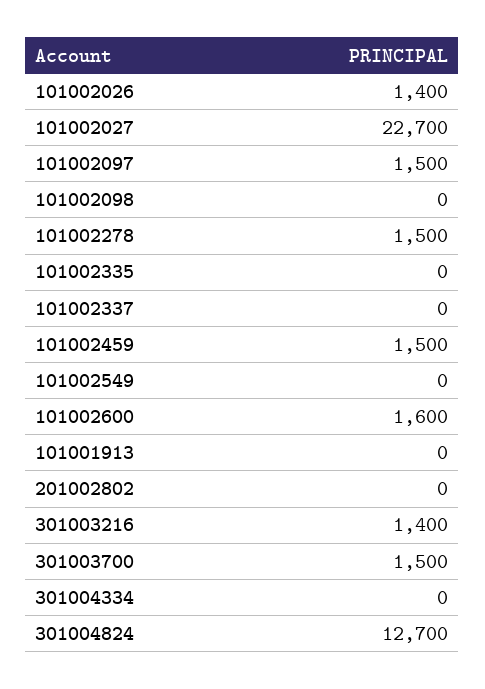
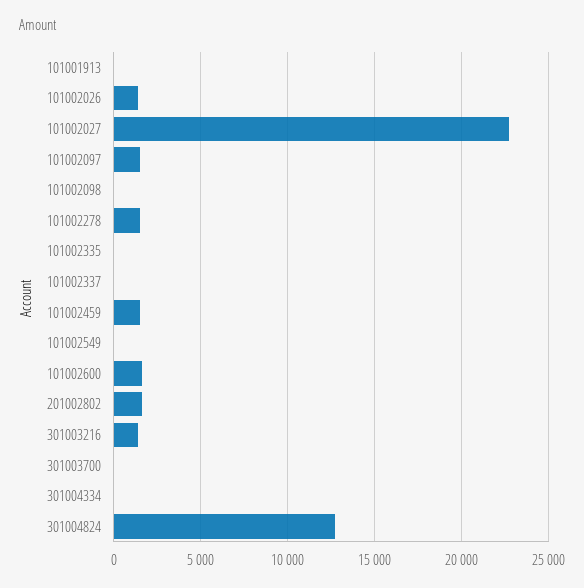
201002802: 0 -> 1500
301003700: 1500 -> 0

